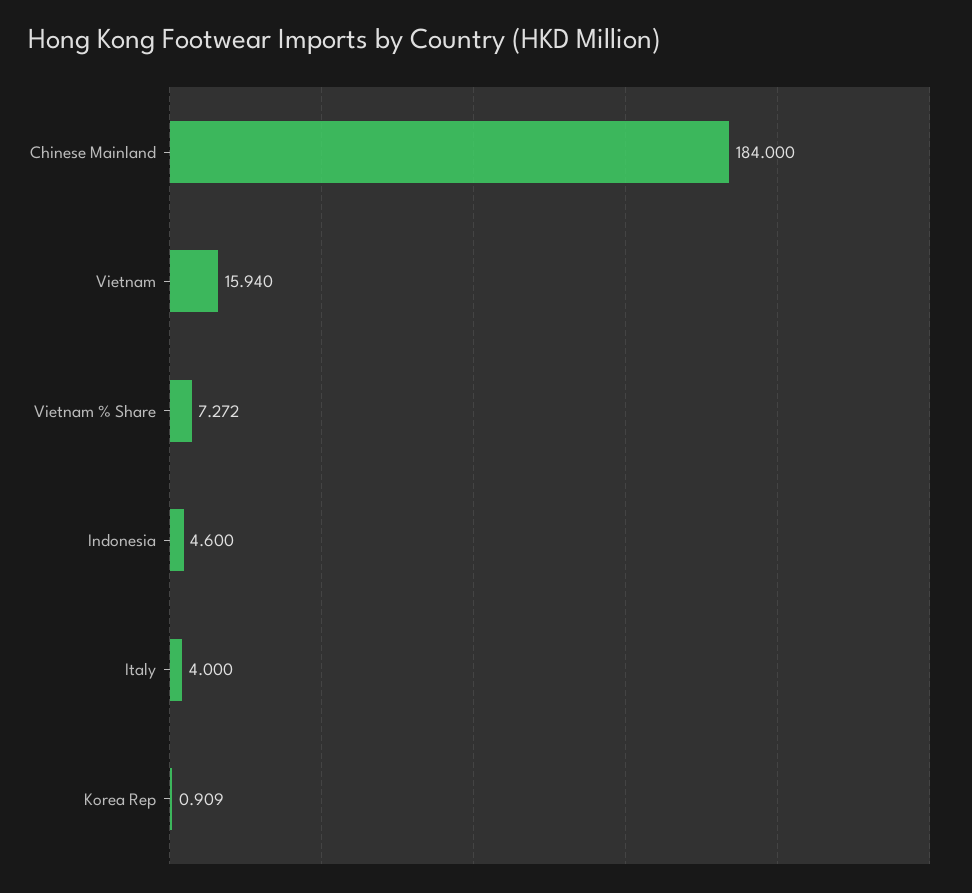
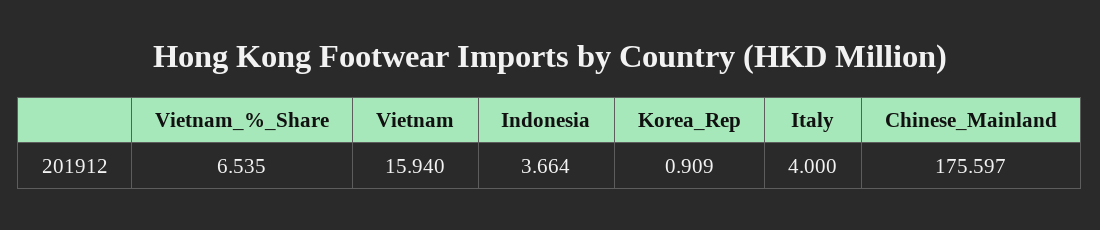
Chinese Mainland: 184 -> 175.597
Vietnam % Share: 7.272 -> 6.535
Indonesia: 4.6 -> 3.664

